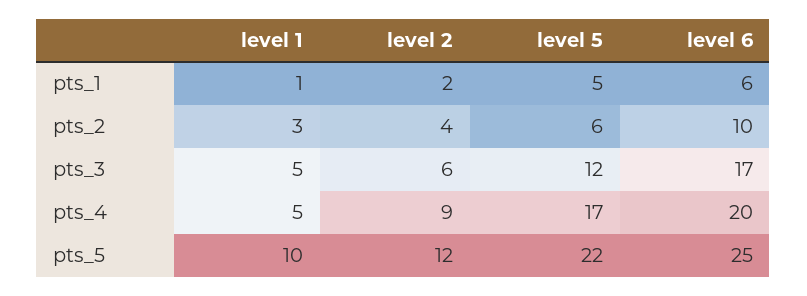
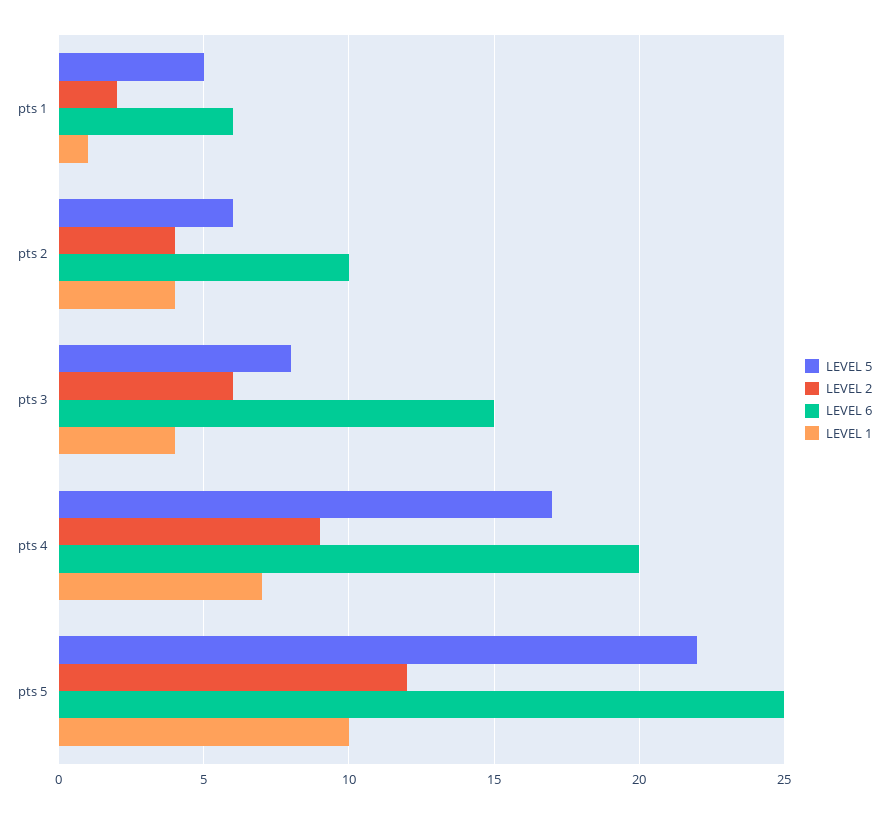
level 1, pts_2: 3 -> 4
level 1, pts_3: 5 -> 4
level 5, pts_3: 12 -> 8
level 6, pts_3: 17 -> 15
level 1, pts_4: 5 -> 7

